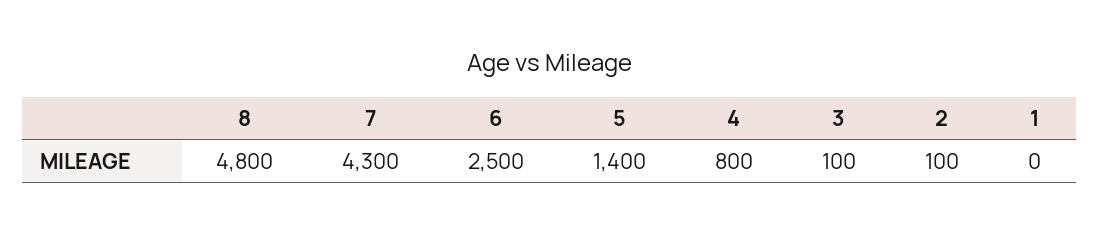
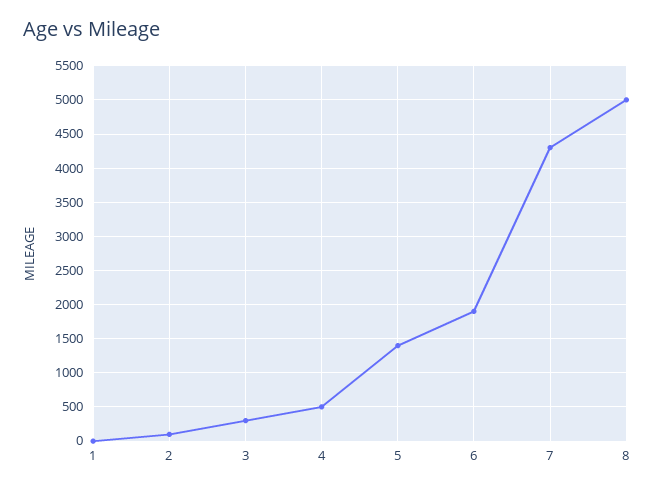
8: 4800 -> 5000
6: 2500 -> 1900
4: 800 -> 500
3: 100 -> 300

